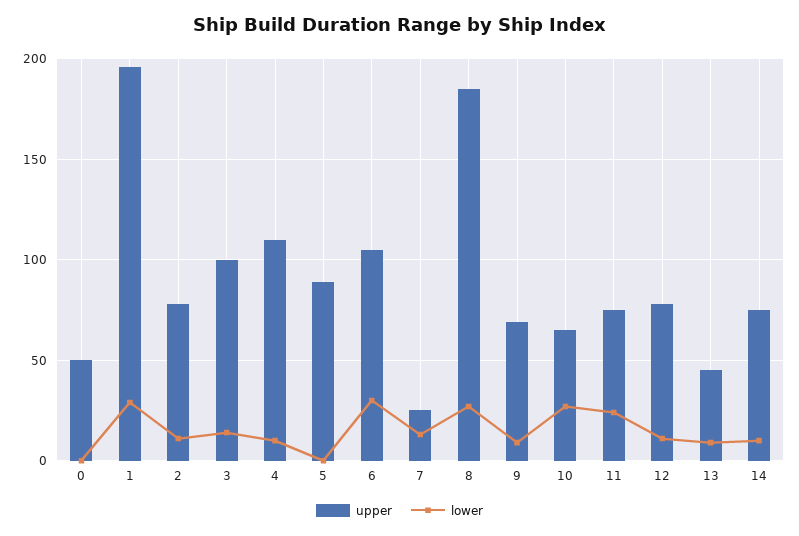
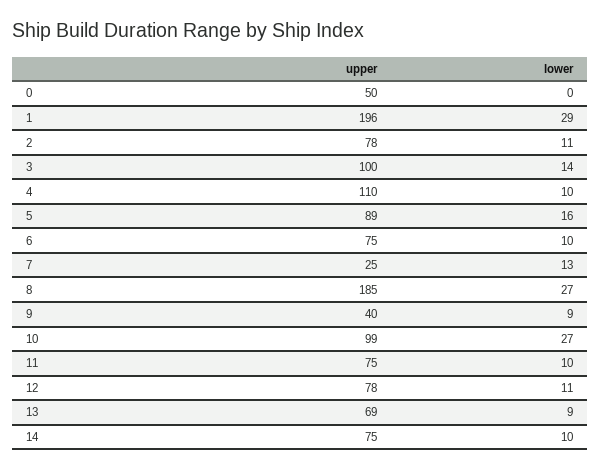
lower, 5: 0 -> 16
upper, 6: 105 -> 75
lower, 6: 30 -> 10
upper, 9: 70 -> 40
upper, 10: 65 -> 99
lower, 11: 25 -> 10
upper, 13: 45 -> 69

